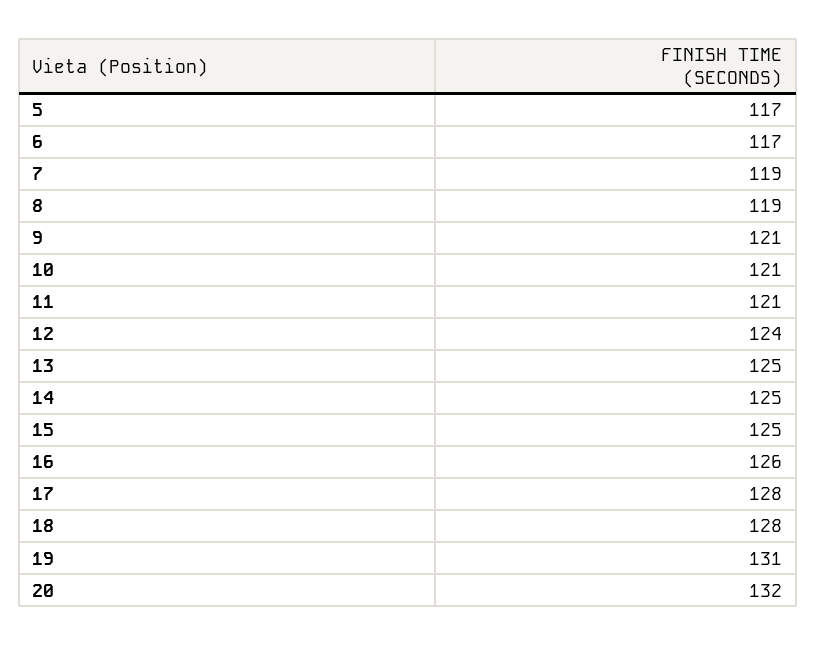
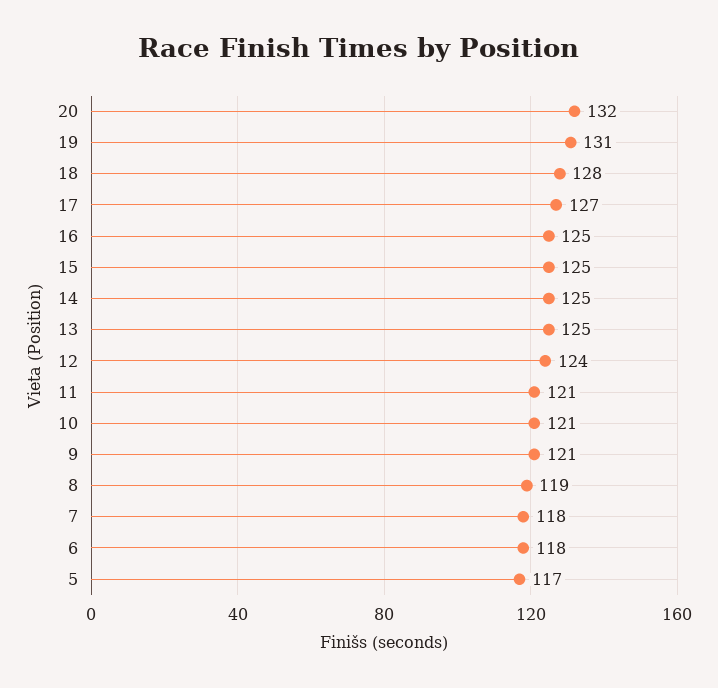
6: 117 -> 118
7: 119 -> 118
16: 126 -> 125
17: 128 -> 127

